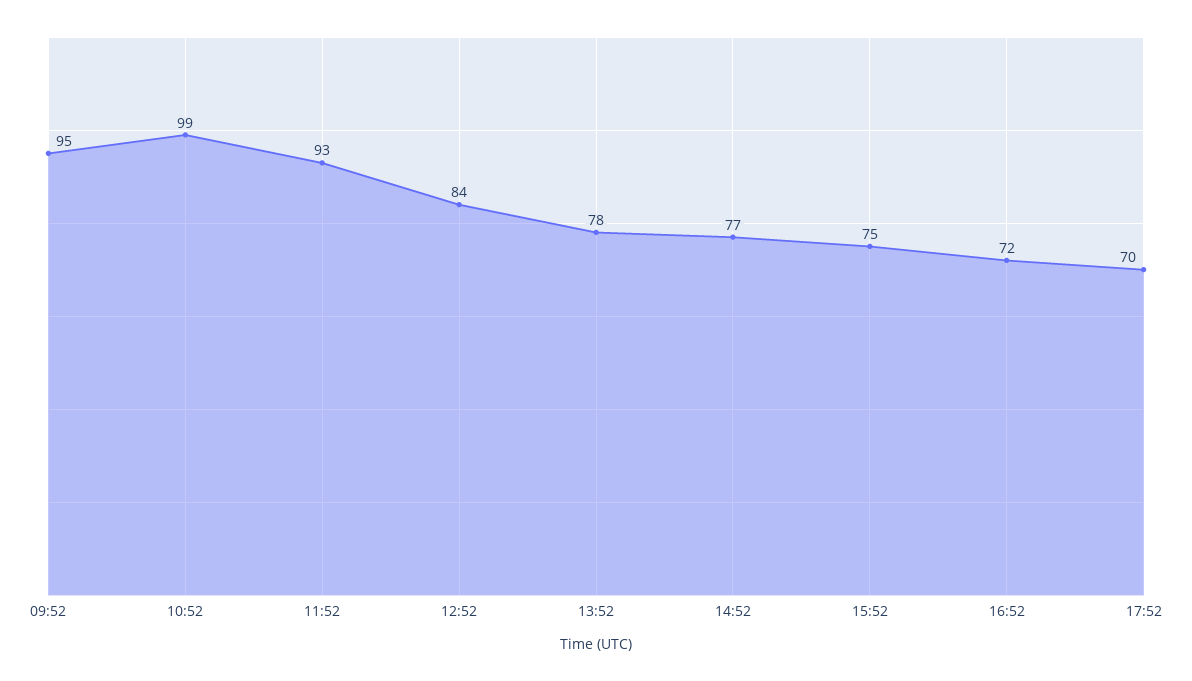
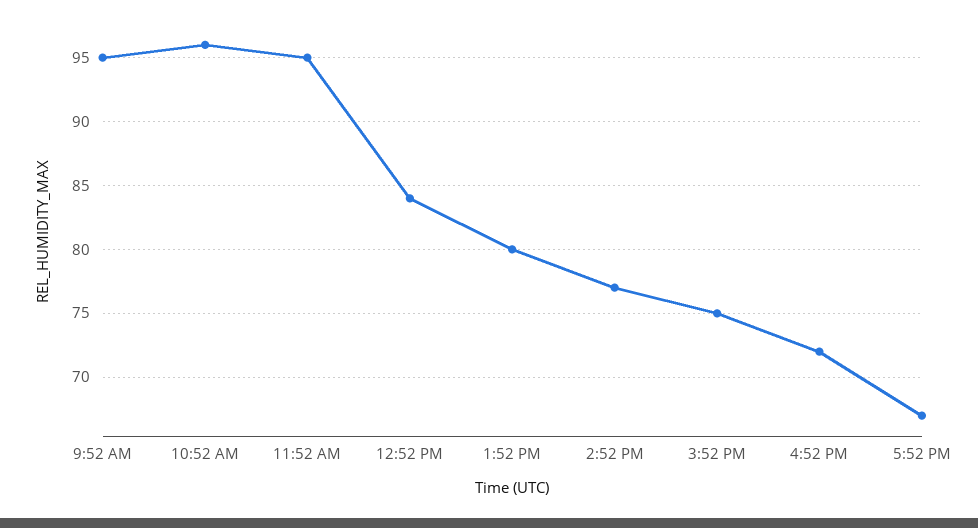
10:52: 99 -> 96
11:52: 93 -> 95
13:52: 78 -> 80
17:52: 70 -> 67

